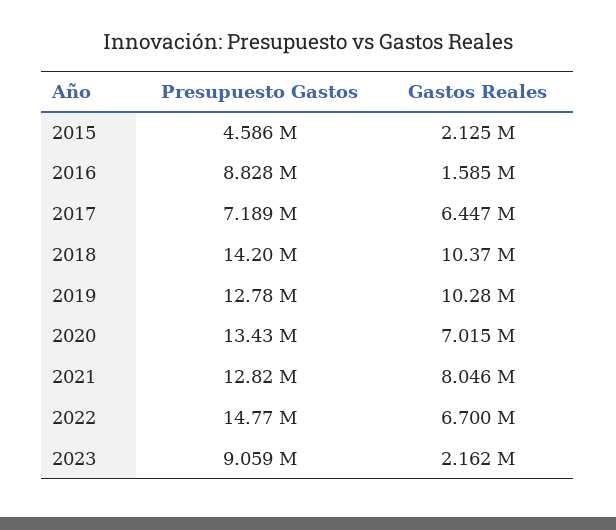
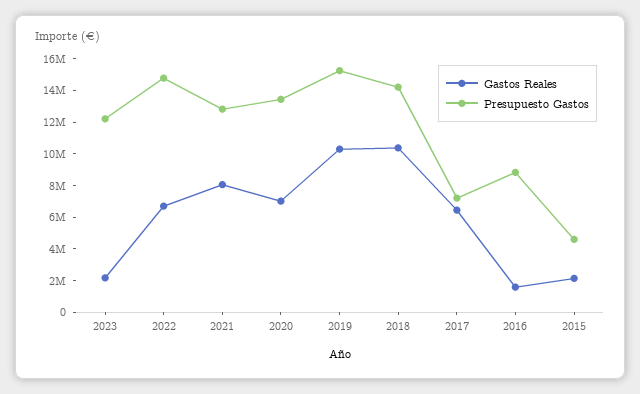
Presupuesto Gastos, 2019: 12780000 -> 15000000
Presupuesto Gastos, 2023: 9059000 -> 12000000

